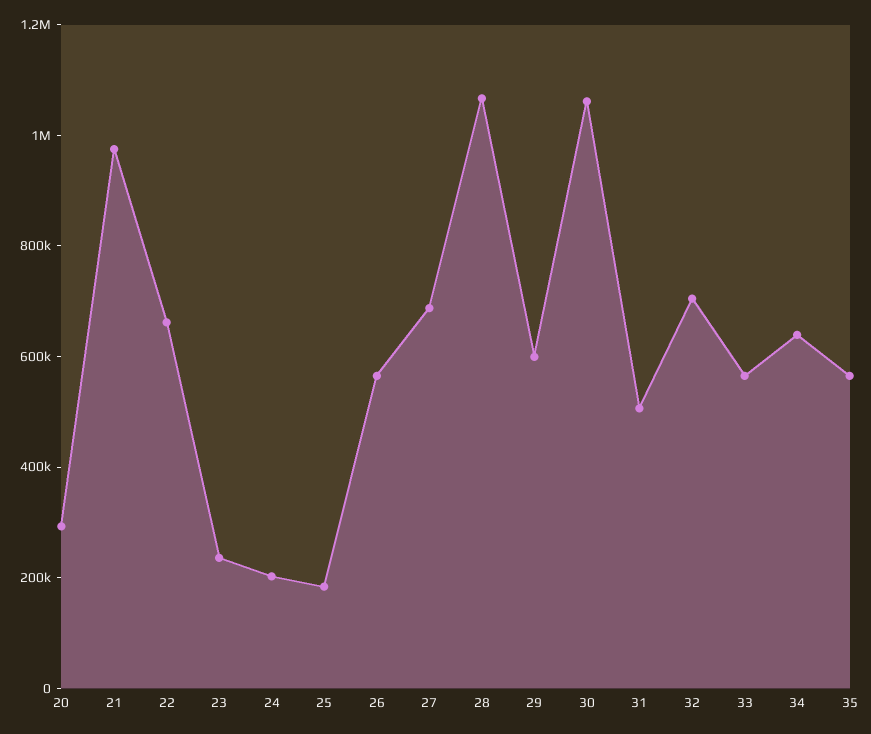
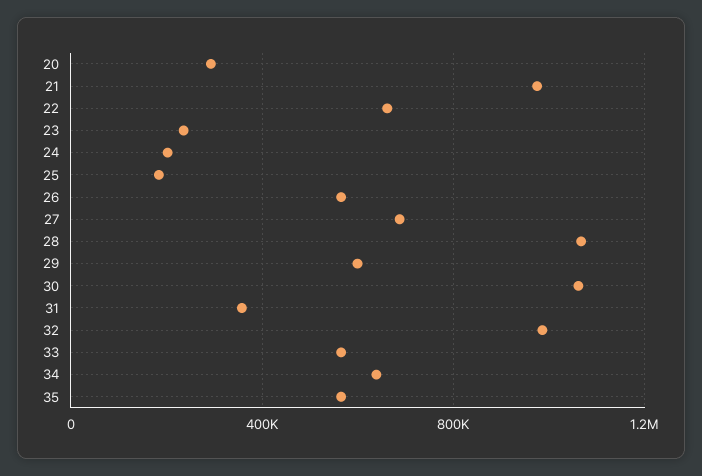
31: 500000 -> 350000
32: 700000 -> 1000000

